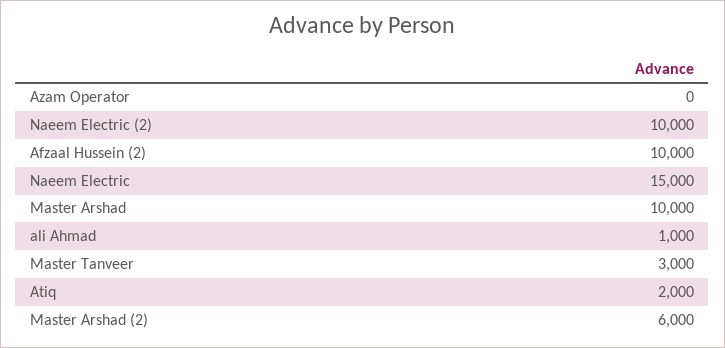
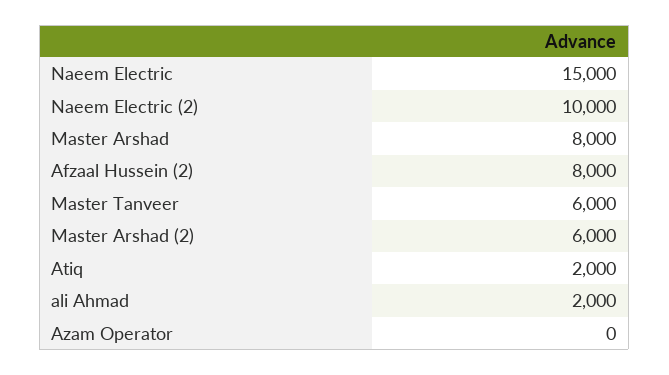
Afzaal Hussein (2): 10000 -> 8000
Master Arshad: 10000 -> 8000
ali Ahmad: 1000 -> 2000
Master Tanveer: 3000 -> 6000

